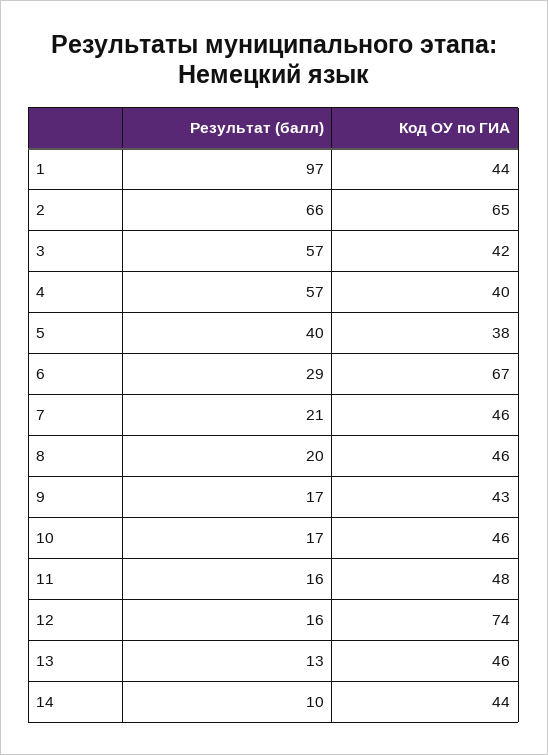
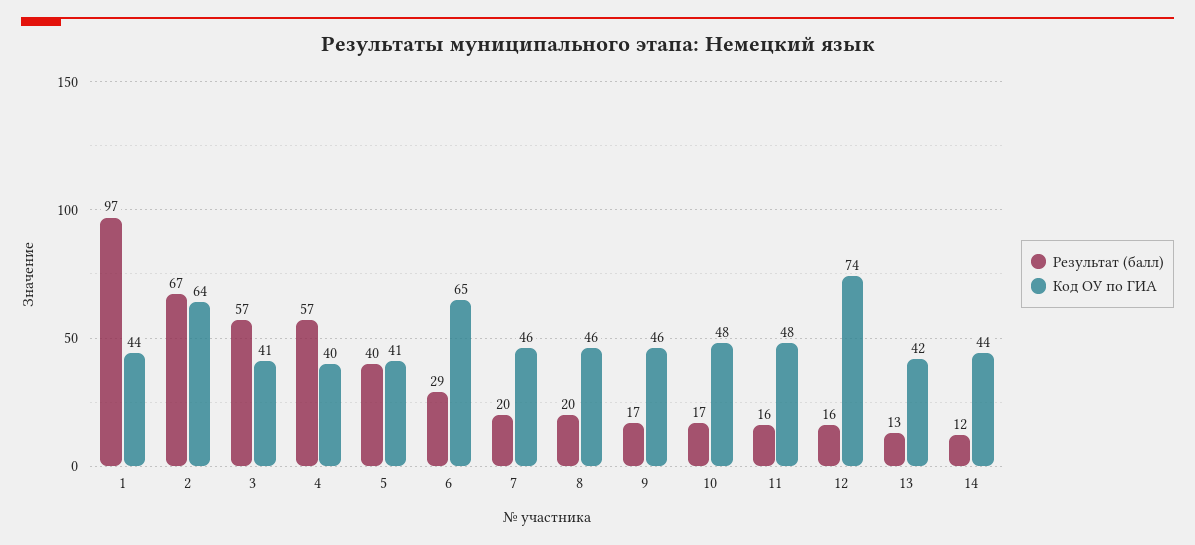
Результат (балл), 2: 66 -> 67
Код ОУ по ГИА, 2: 65 -> 64
Код ОУ по ГИА, 3: 42 -> 41
Код ОУ по ГИА, 5: 38 -> 41
Код ОУ по ГИА, 6: 67 -> 65
Результат (балл), 7: 21 -> 20
Код ОУ по ГИА, 9: 43 -> 46
Код ОУ по ГИА, 10: 46 -> 48
Код ОУ по ГИА, 13: 46 -> 42
Результат (балл), 14: 10 -> 12

